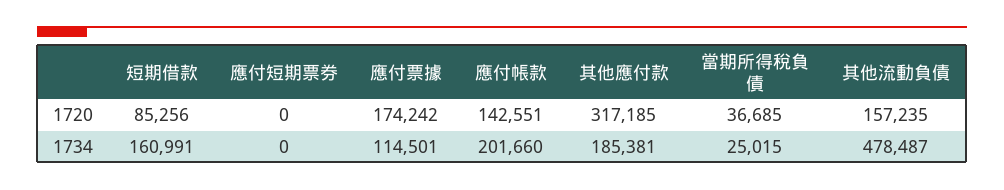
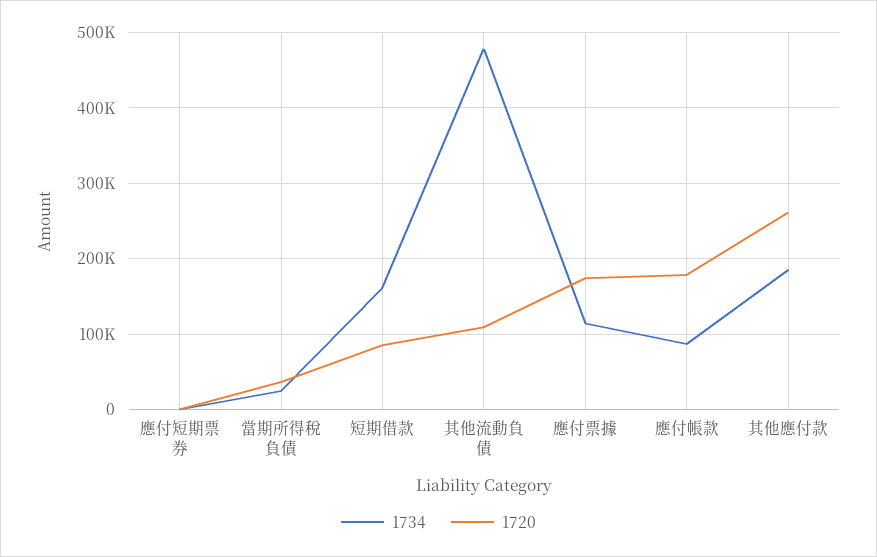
1720, 應付帳款: 142551 -> 180000
1720, 其他應付款: 317185 -> 260000
1720, 其他流動負債: 157235 -> 110000
1734, 應付帳款: 201660 -> 90000

